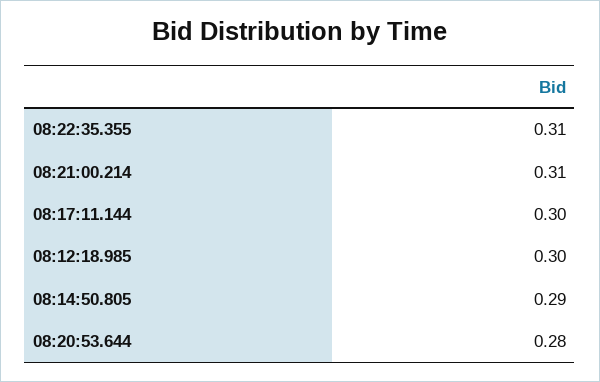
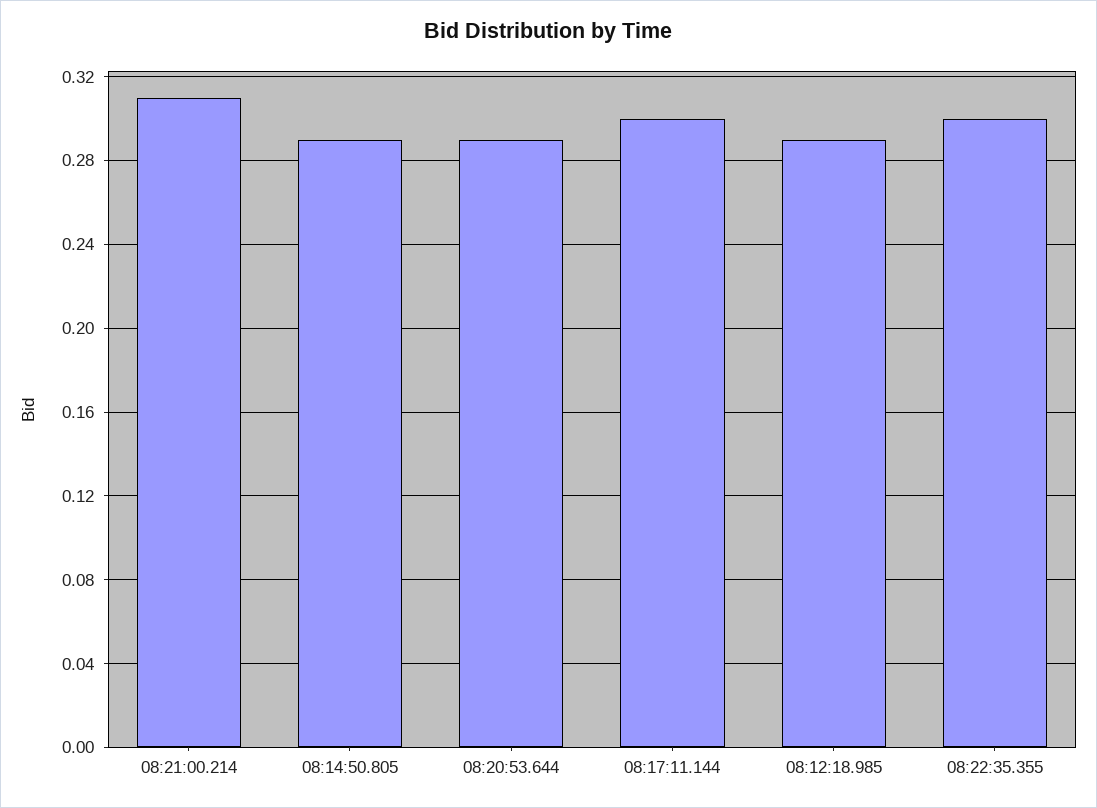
08:22:35.355: 0.31 -> 0.3
08:12:18.985: 0.3 -> 0.29
08:20:53.644: 0.28 -> 0.29

